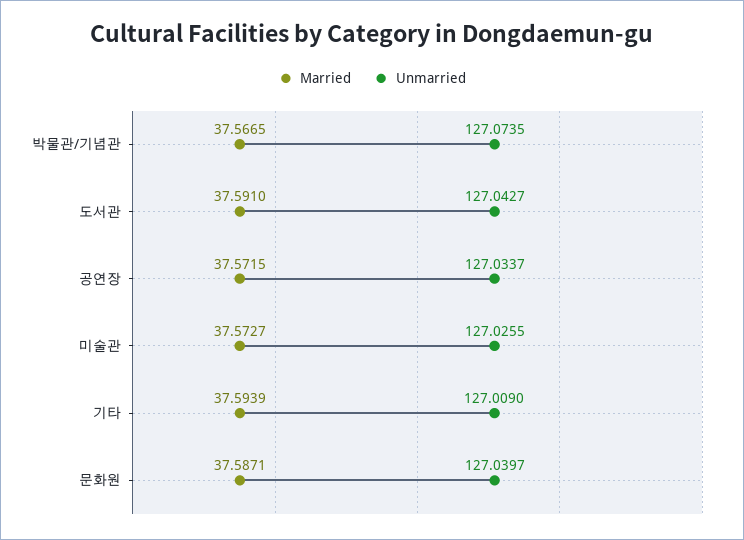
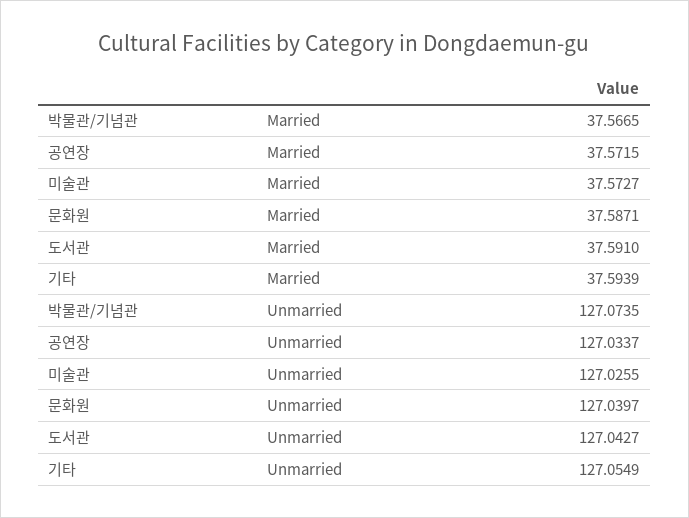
Unmarried, 기타: 127.009 -> 127.0549

